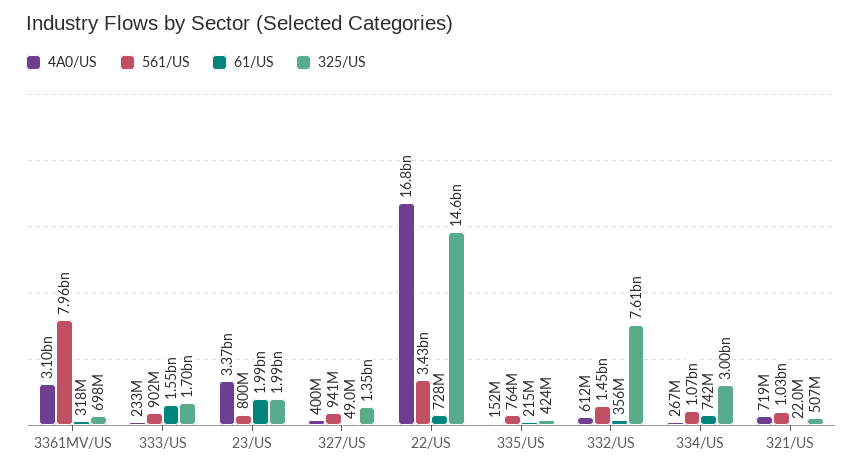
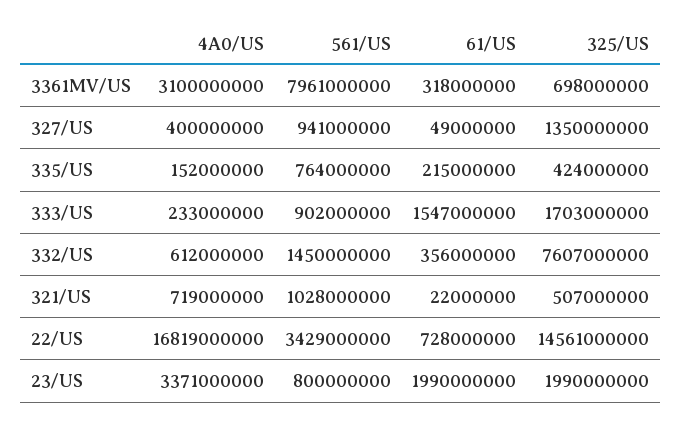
4A0/US, 334/US: 267000000 -> none
561/US, 334/US: 1070000000 -> none
61/US, 334/US: 742000000 -> none
325/US, 334/US: 3000000000 -> none

